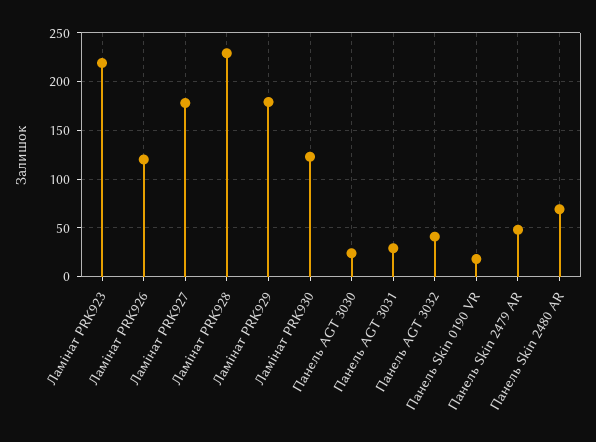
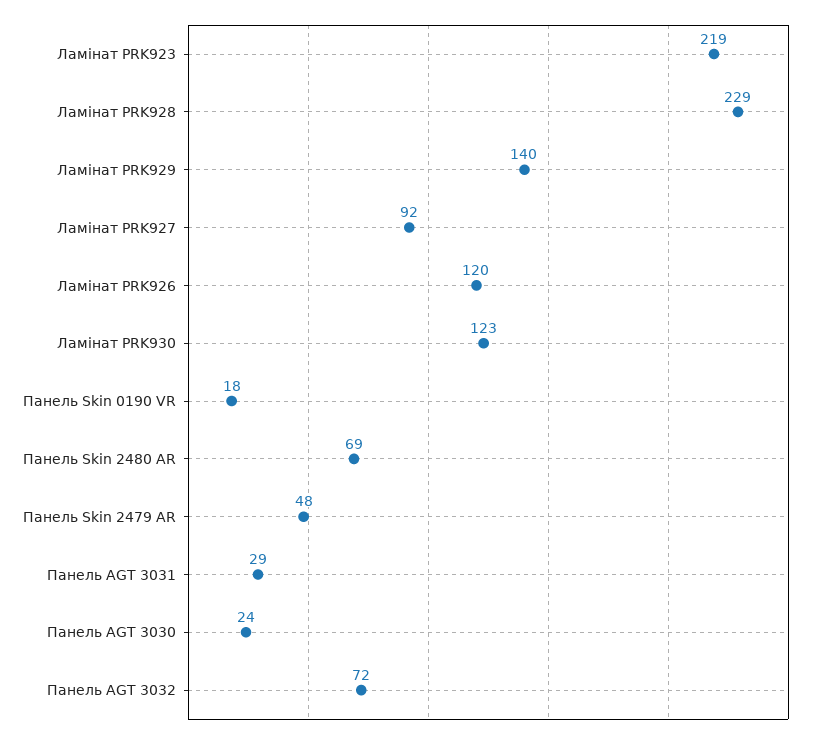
Ламінат PRK927: 180 -> 92
Ламінат PRK929: 180 -> 140
Панель AGT 3032: 40 -> 72

